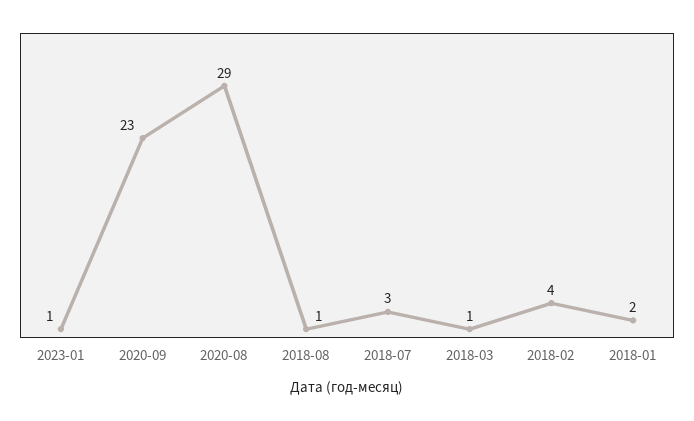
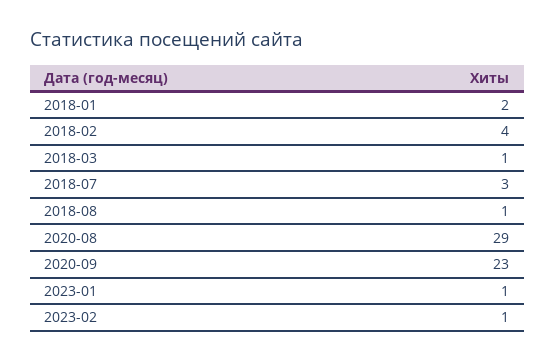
2023-02: none -> 1

